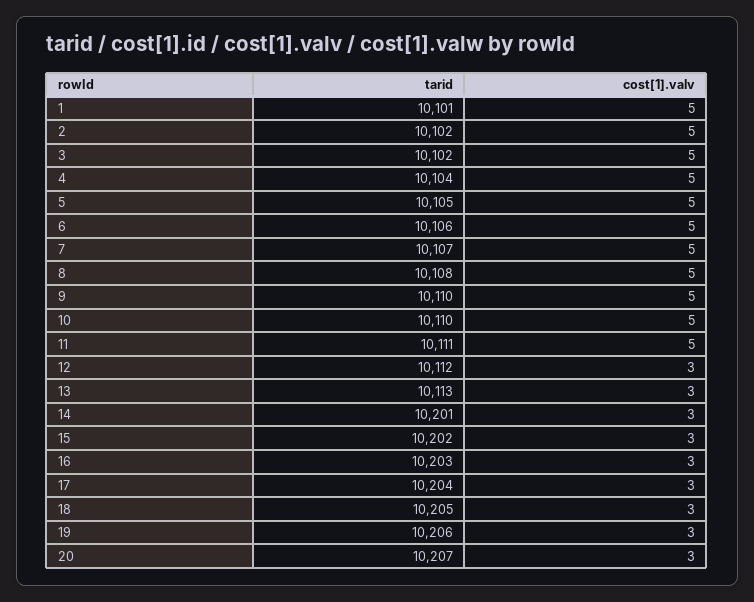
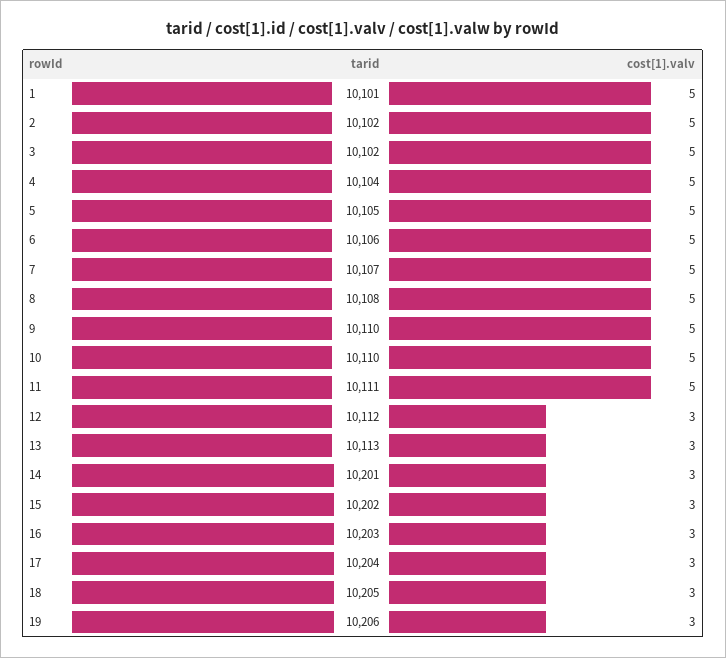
tarid, 20: 10207 -> none
cost[1].valv, 20: 3 -> none

